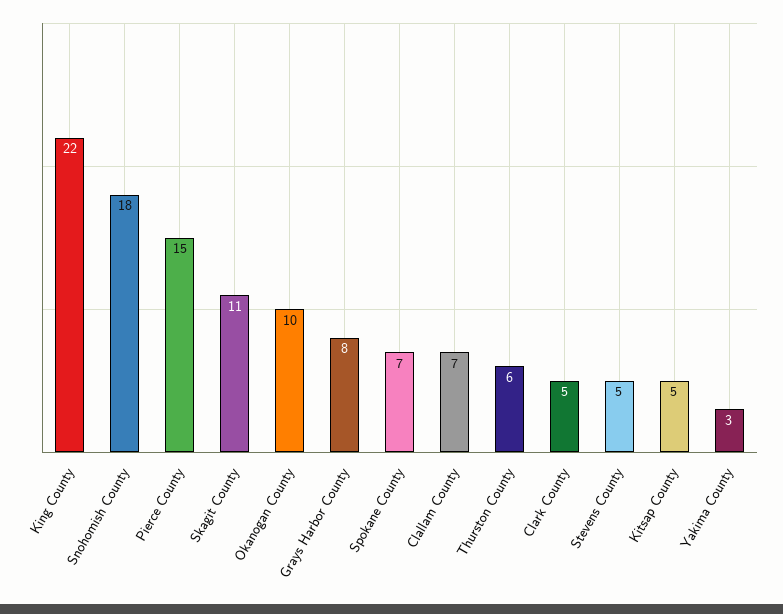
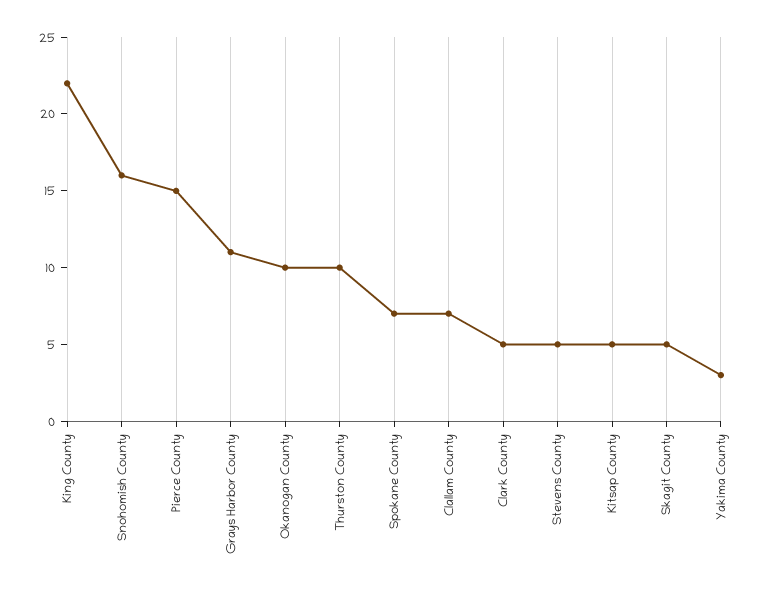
Snohomish County: 18 -> 16
Skagit County: 11 -> 5
Grays Harbor County: 8 -> 11
Thurston County: 6 -> 10

